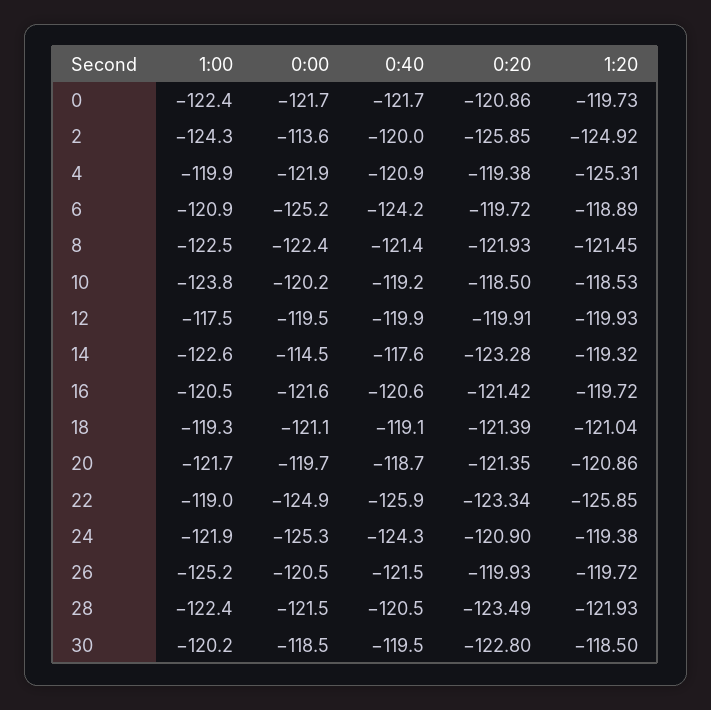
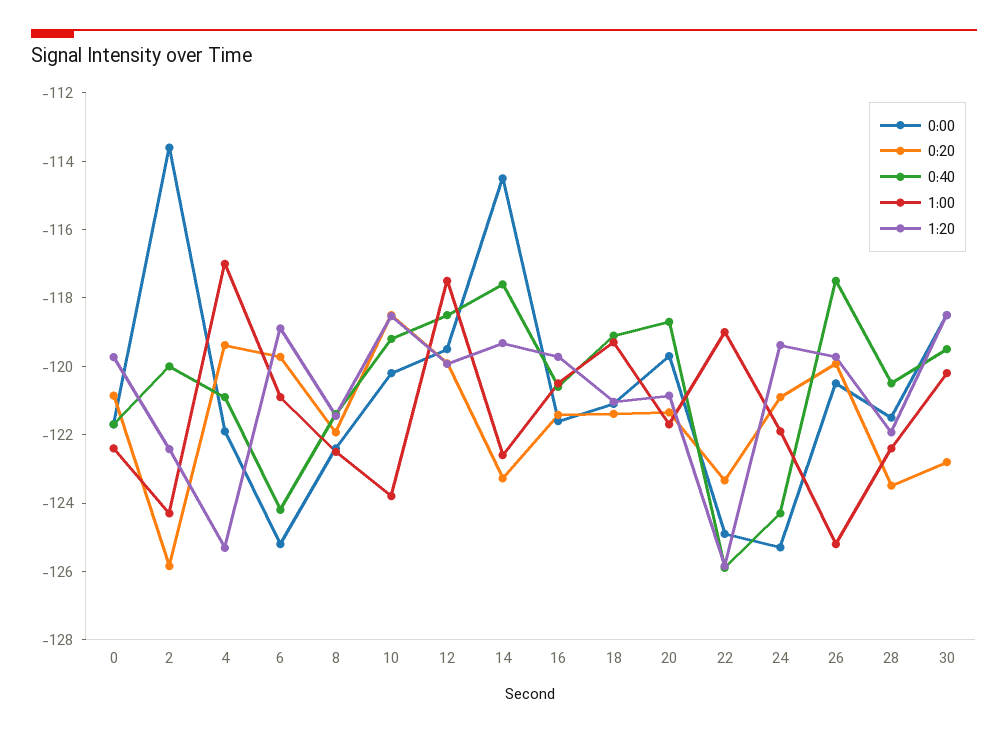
1:20, 2: -124.92 -> -122.5
1:00, 4: -119.9 -> -117
0:40, 12: -119.9 -> -118.5
0:40, 26: -121.5 -> -117.5

